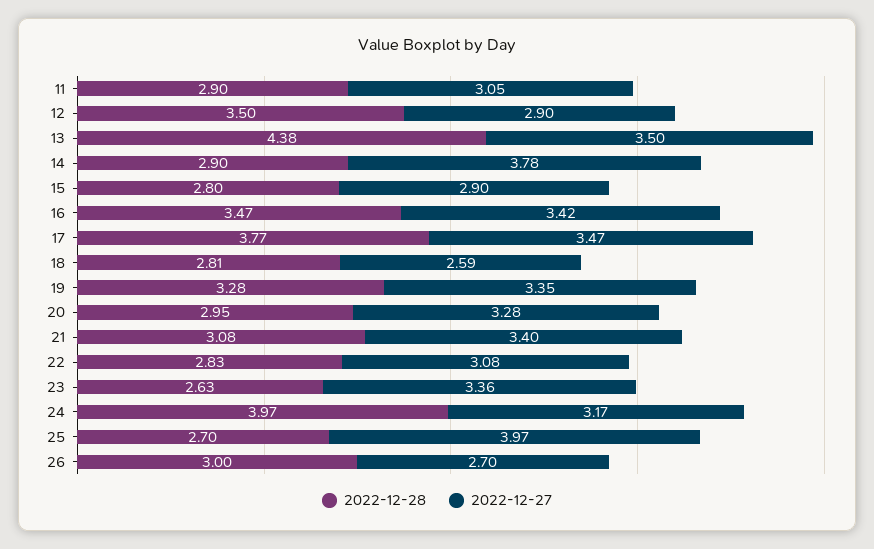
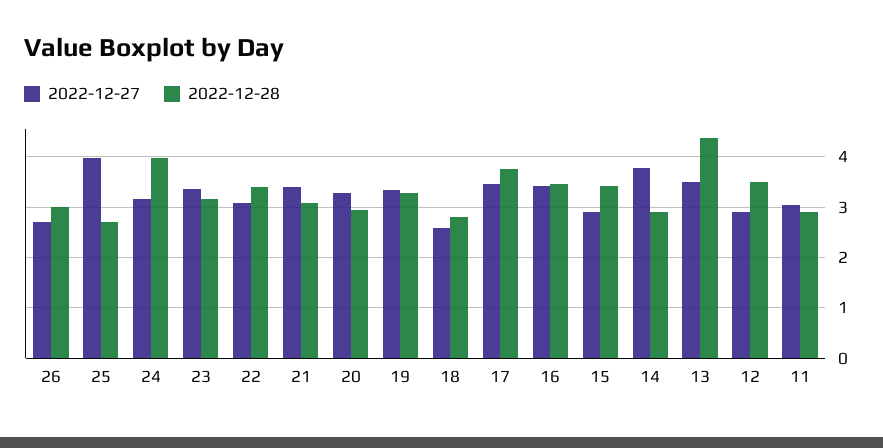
2022-12-28, 15: 2.8 -> 3.4
2022-12-28, 22: 2.83 -> 3.4
2022-12-28, 23: 2.63 -> 3.2

